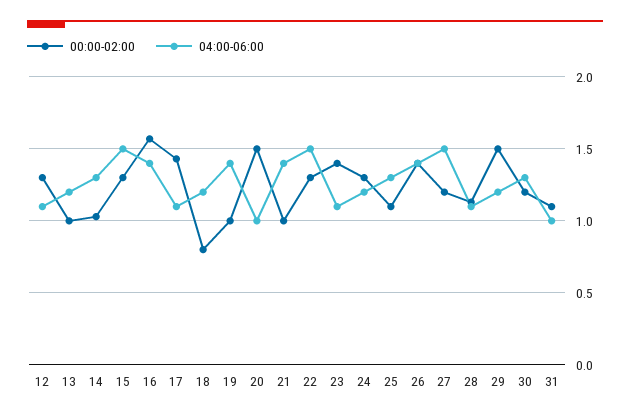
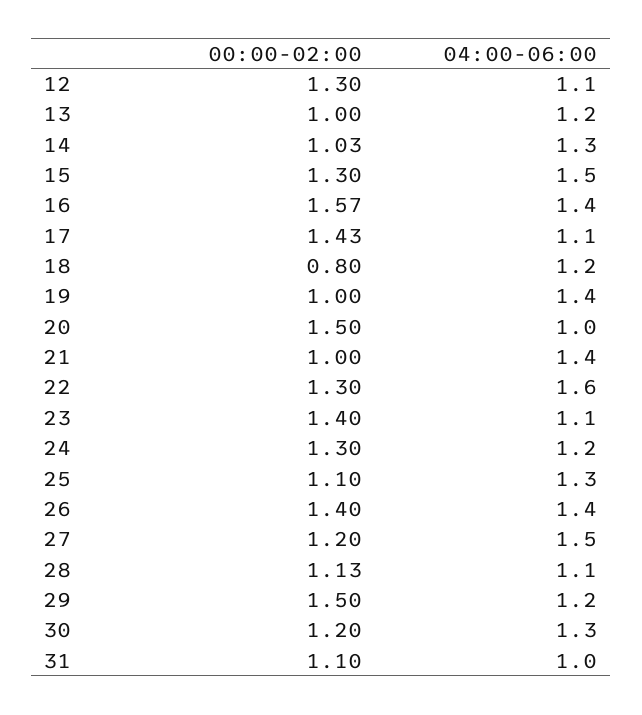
04:00-06:00, 22: 1.5 -> 1.6

